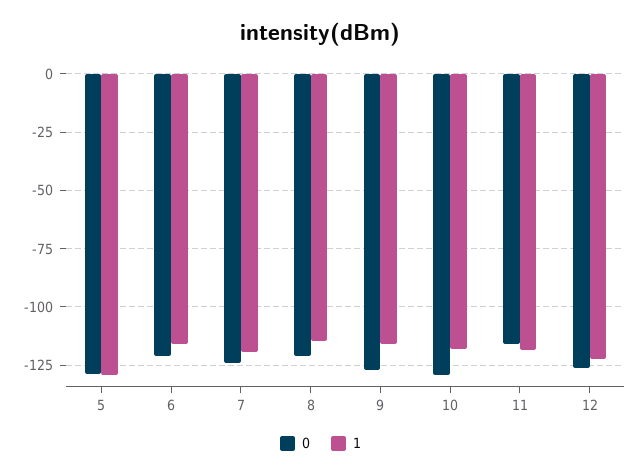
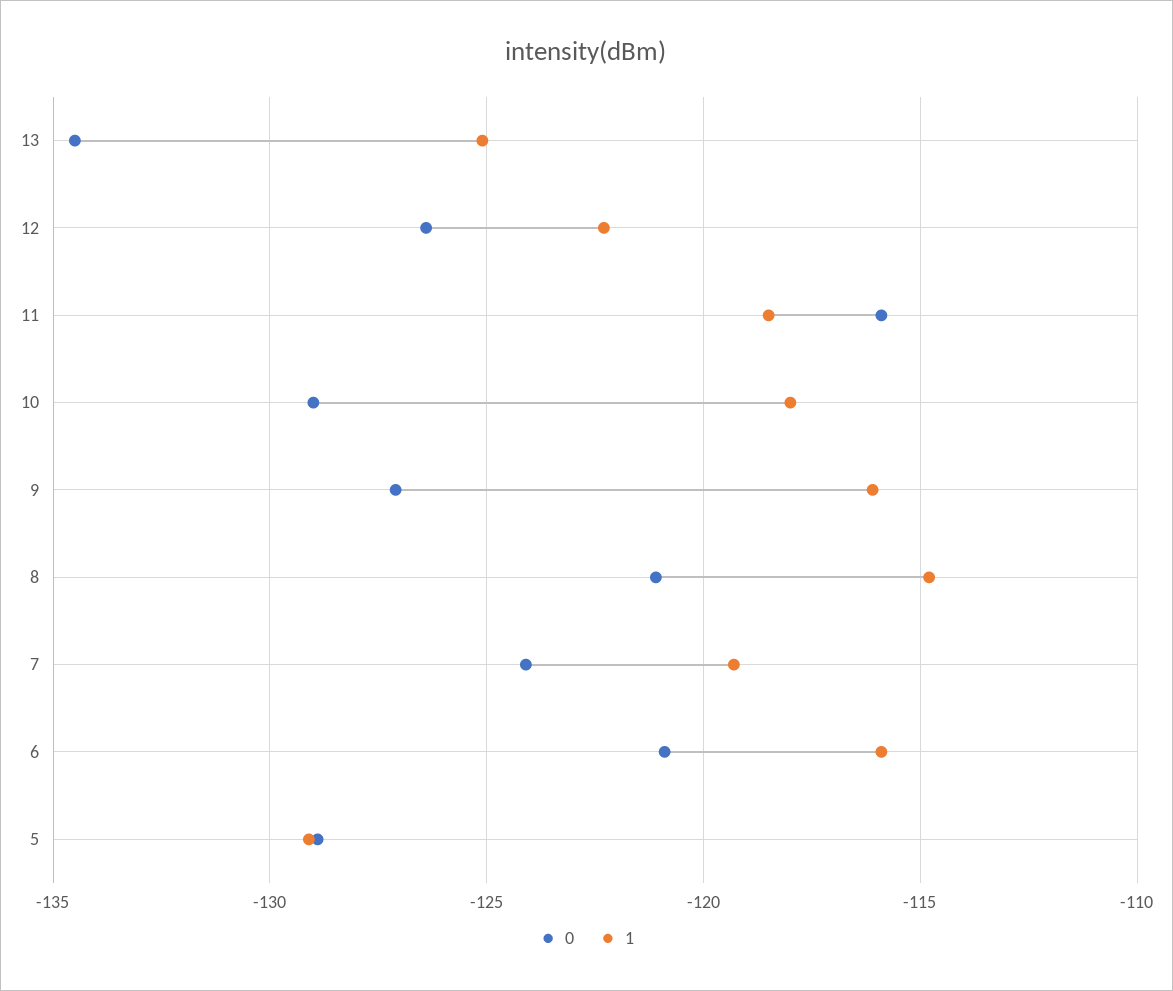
0, 13: none -> -134.5
1, 13: none -> -125

